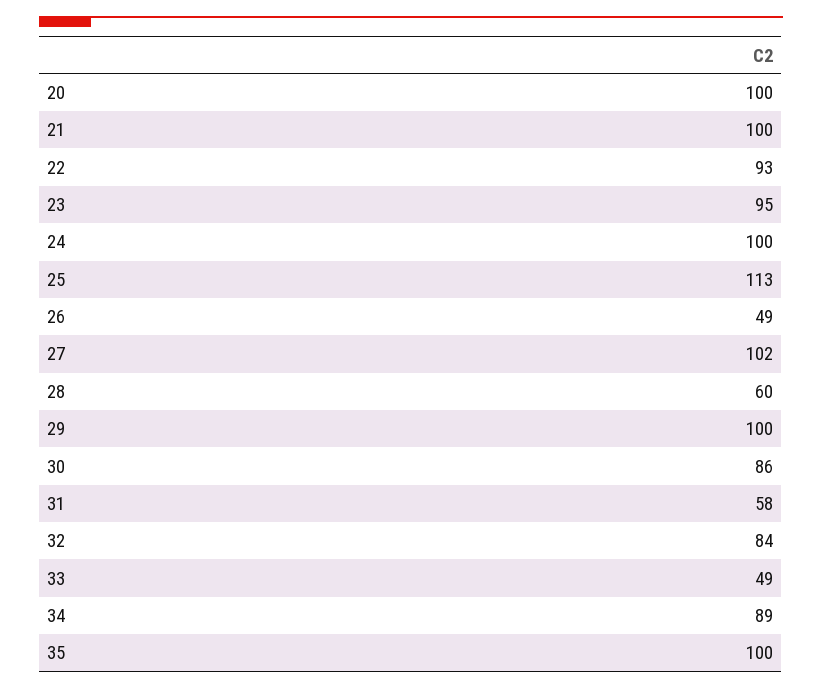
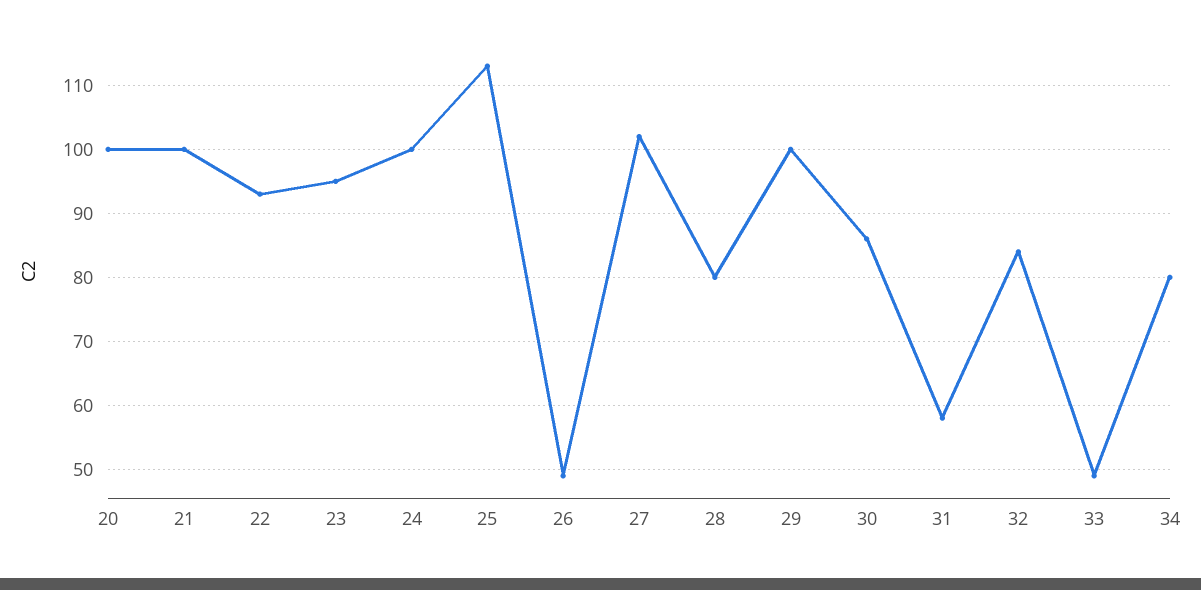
28: 60 -> 80
34: 89 -> 80
35: 100 -> none

